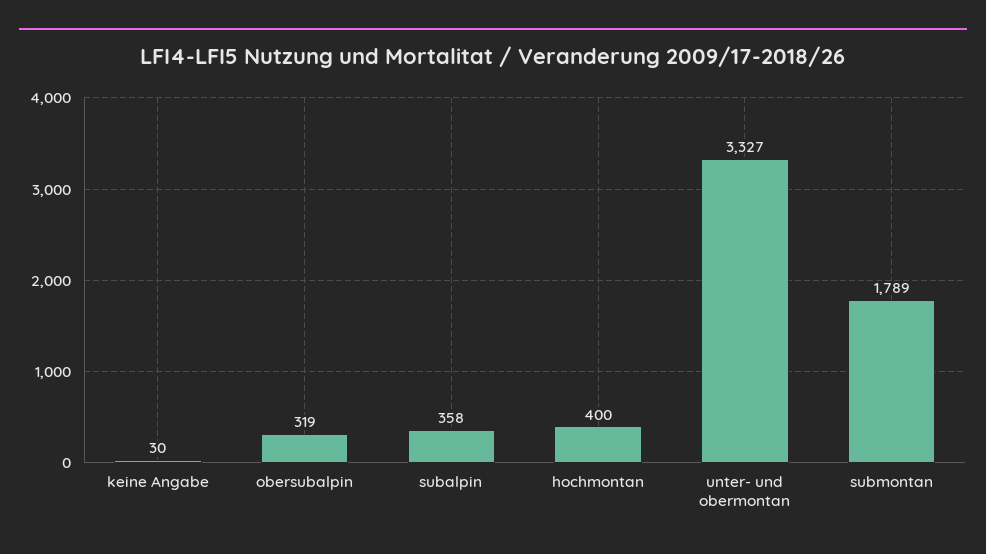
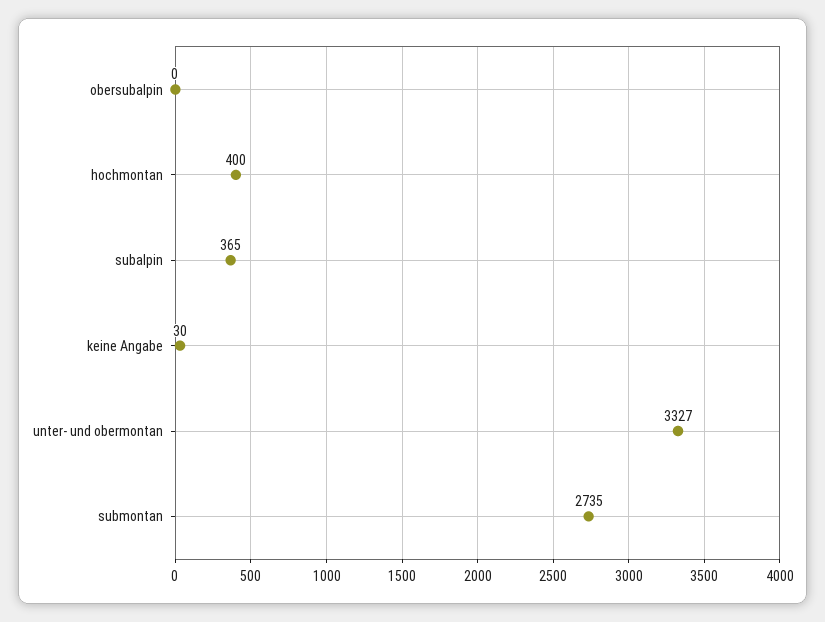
obersubalpin: 319 -> 0
subalpin: 358 -> 365
submontan: 1789 -> 2735

